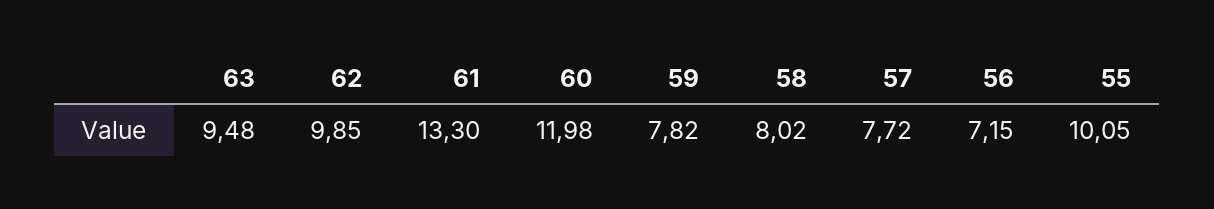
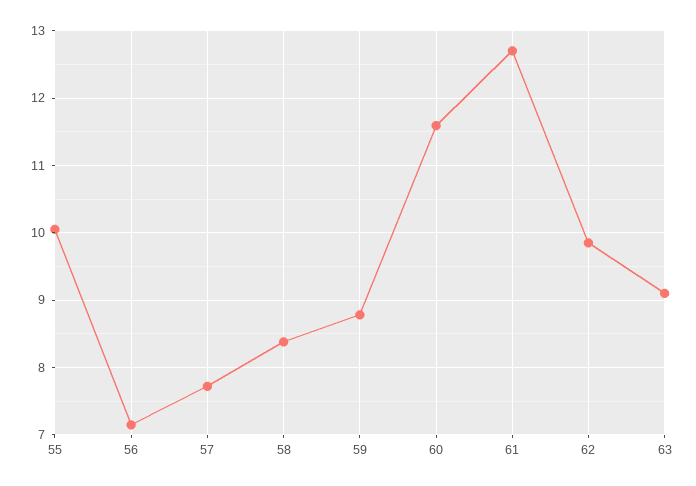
63: 9.48 -> 9.1
61: 13.3 -> 12.7
60: 11.98 -> 11.6
59: 7.82 -> 8.8
58: 8.02 -> 8.4

